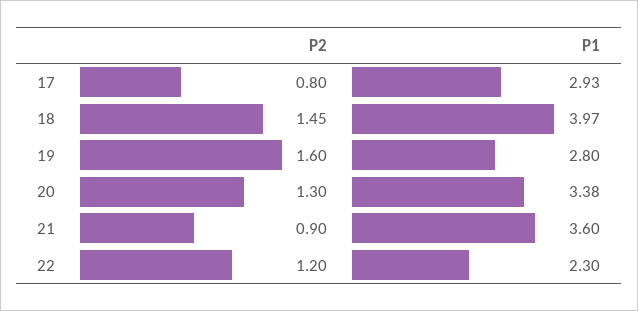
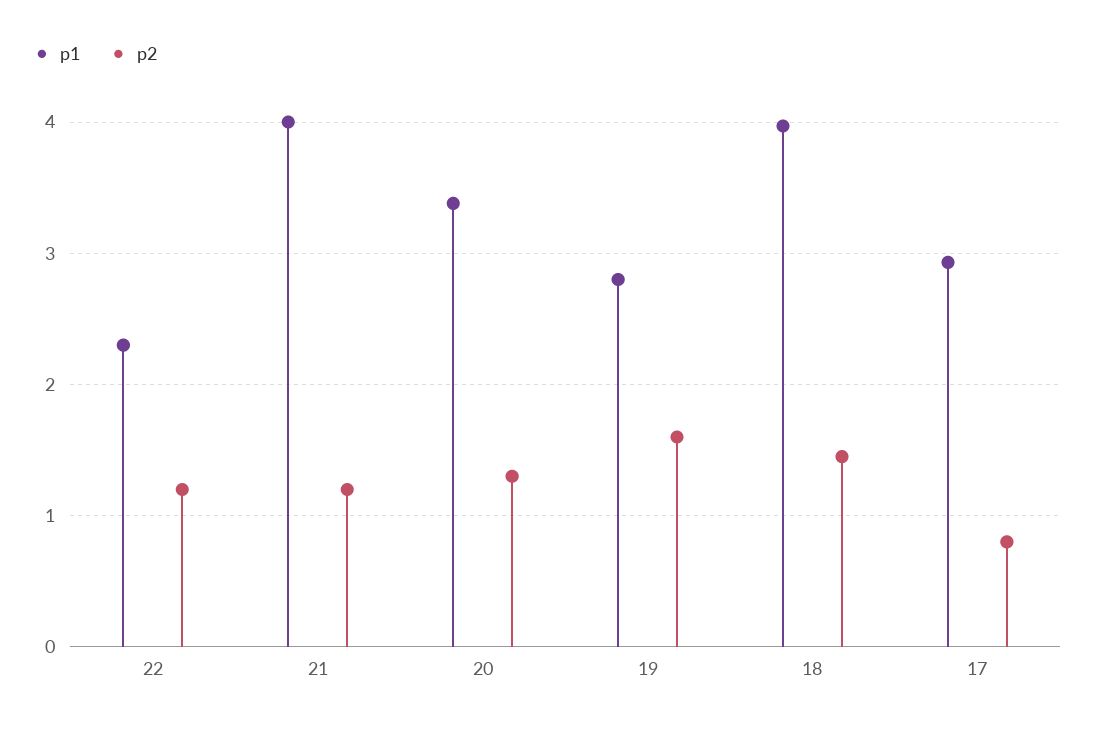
P2, 21: 0.9 -> 1.2
P1, 21: 3.6 -> 4

